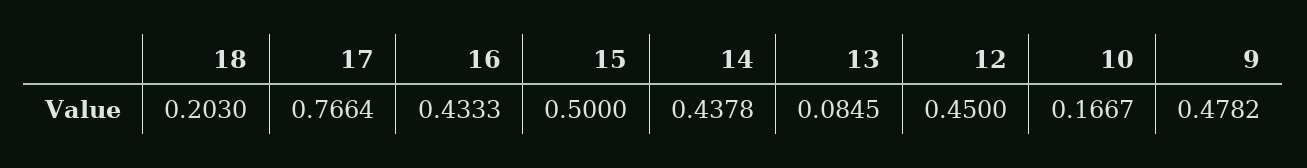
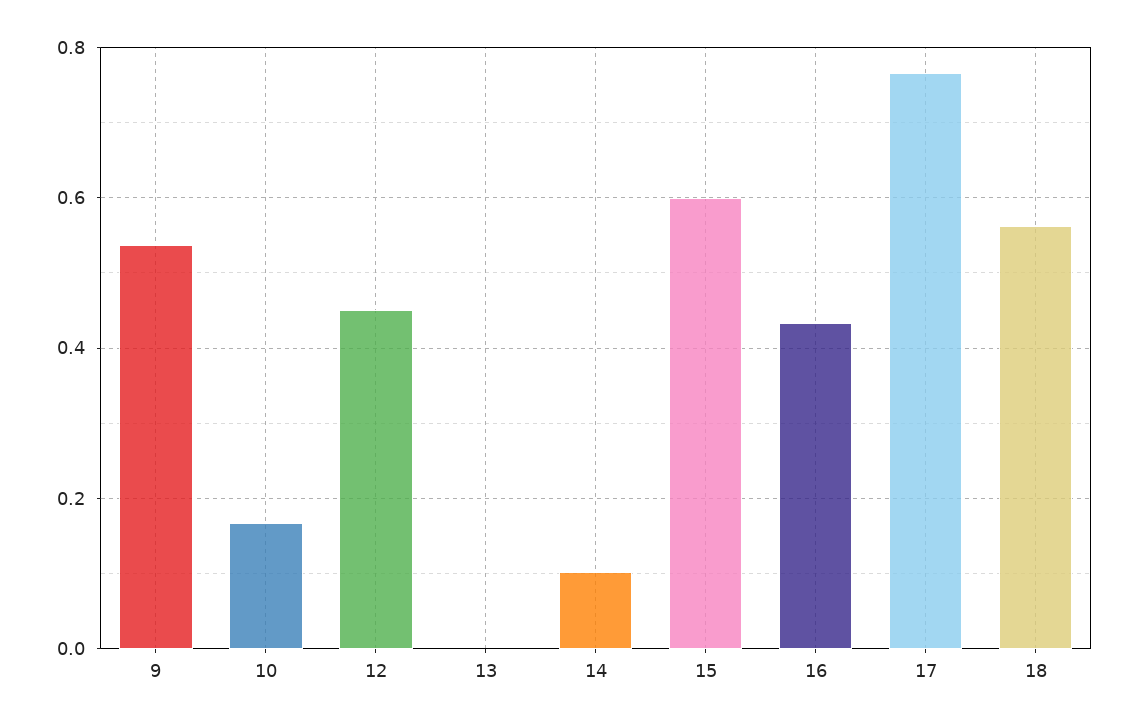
18: 0.203 -> 0.56
15: 0.5 -> 0.6
14: 0.4378 -> 0.1
13: 0.0845 -> 0
9: 0.4782 -> 0.54

